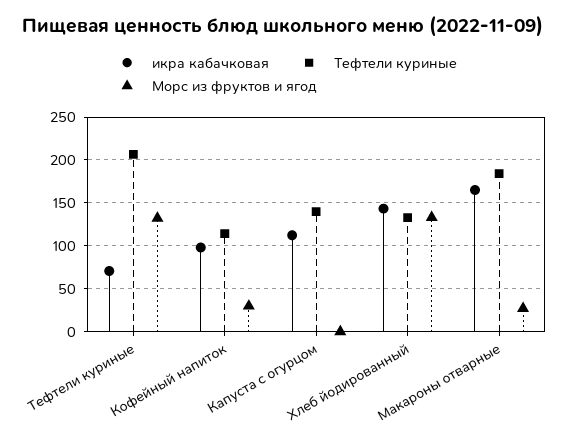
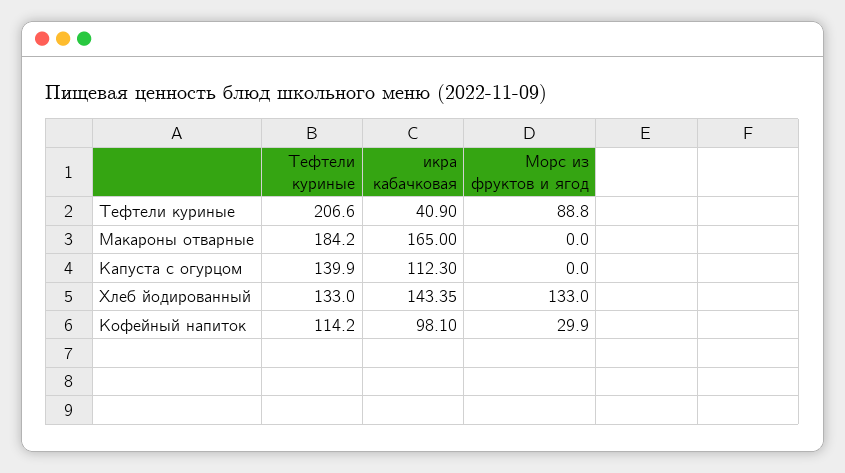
икра кабачковая, Тефтели куриные: 70 -> 40.9
Морс из фруктов и ягод, Тефтели куриные: 130 -> 88.8
Морс из фруктов и ягод, Макароны отварные: 30 -> 0

